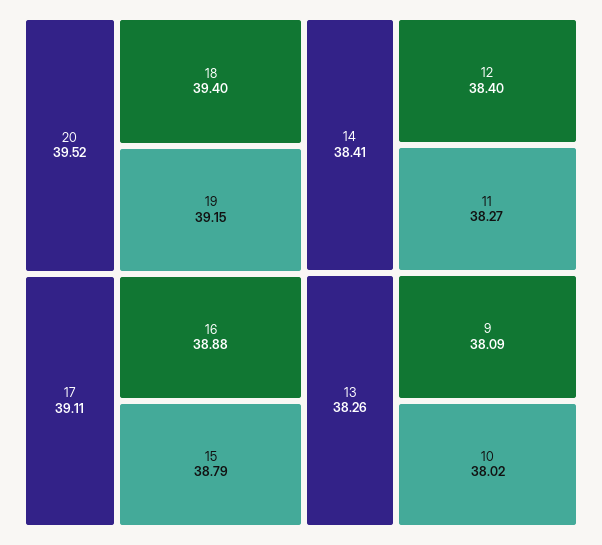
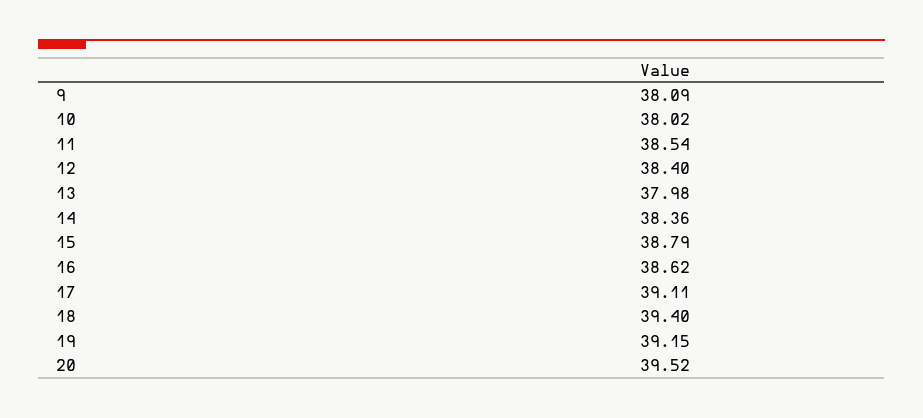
16: 38.88 -> 38.62
14: 38.41 -> 38.36
11: 38.27 -> 38.54
13: 38.26 -> 37.98

